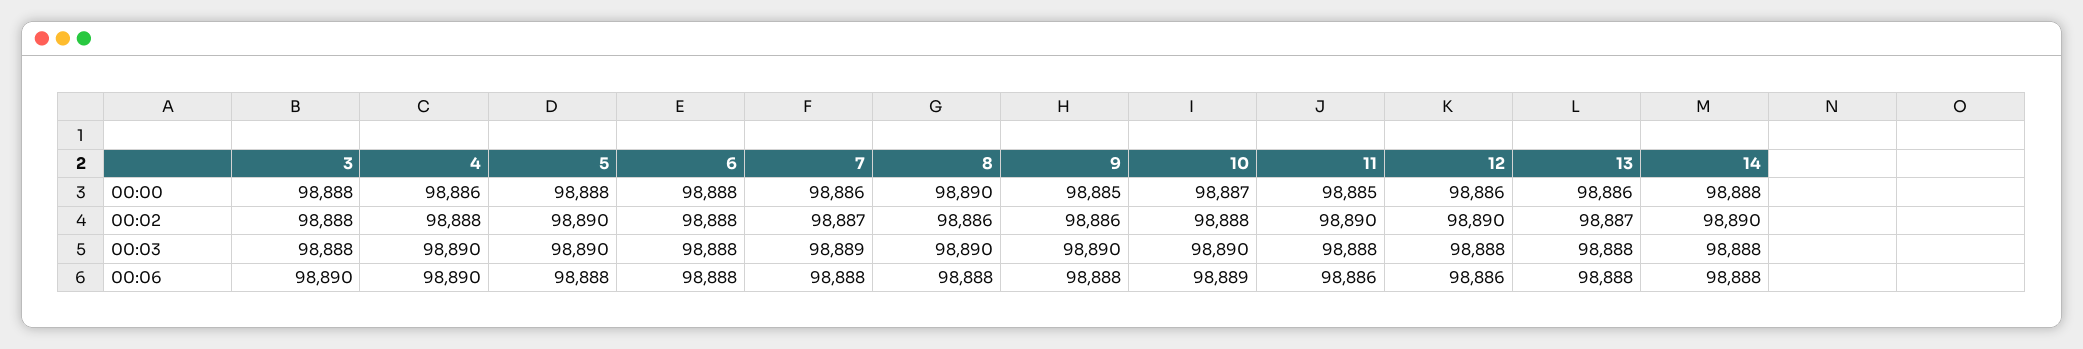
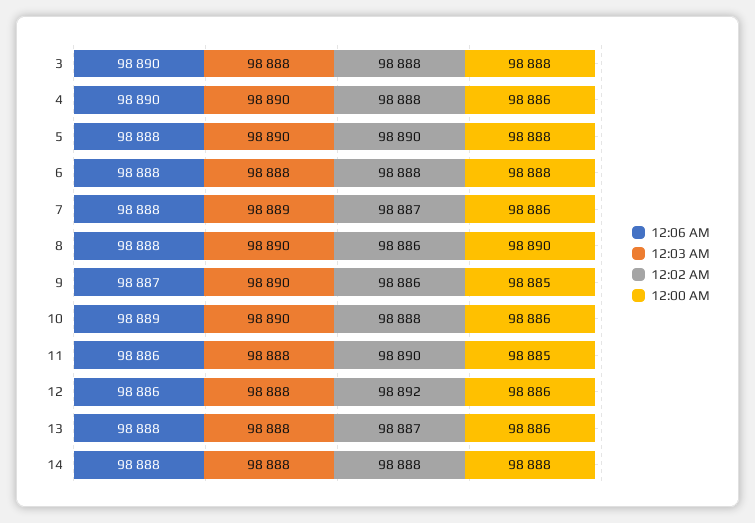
00:00, 10: 98887 -> 98886
00:02, 12: 98890 -> 98892
00:02, 14: 98890 -> 98888
00:06, 9: 98888 -> 98887

